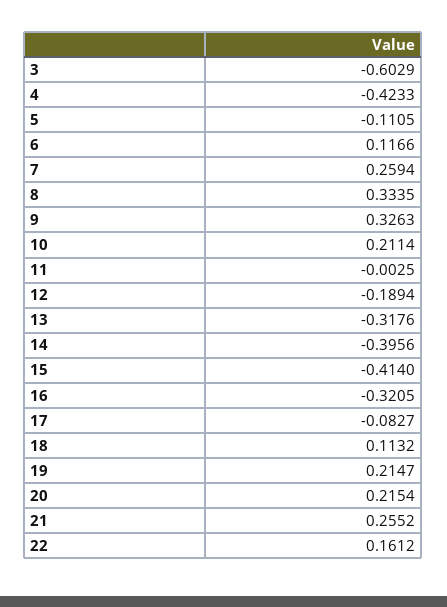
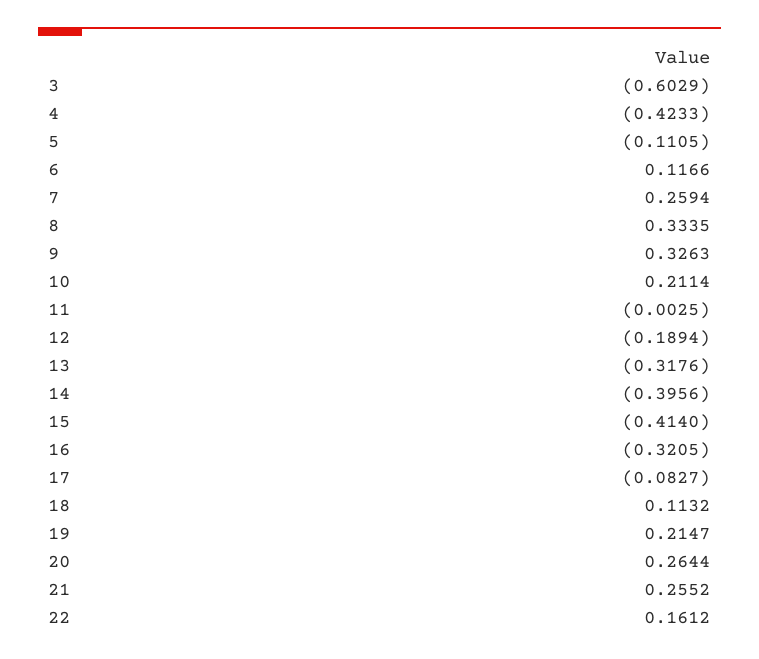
20: 0.2154 -> 0.2644

